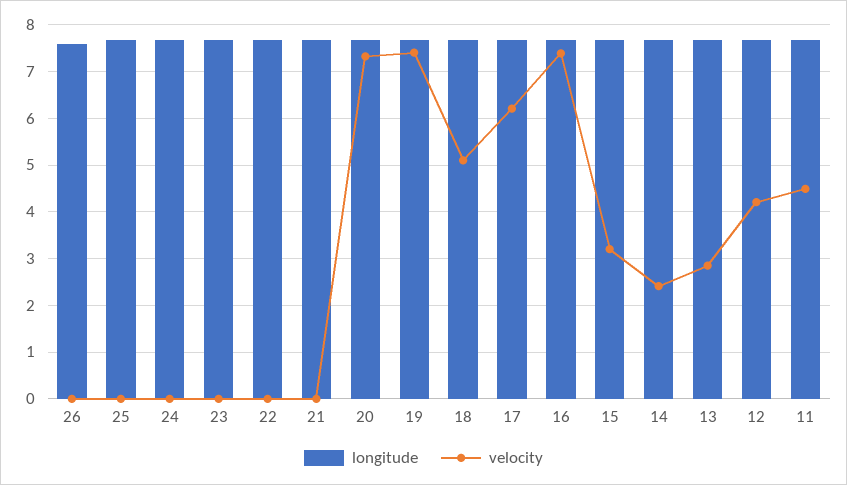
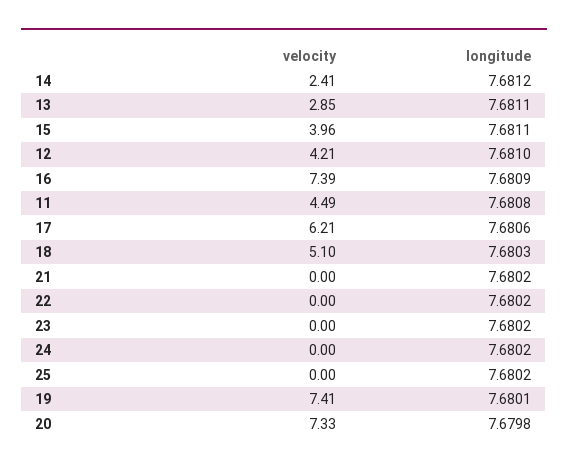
longitude, 26: 7.6 -> none
velocity, 26: 0 -> none
velocity, 15: 3.2 -> 3.96

